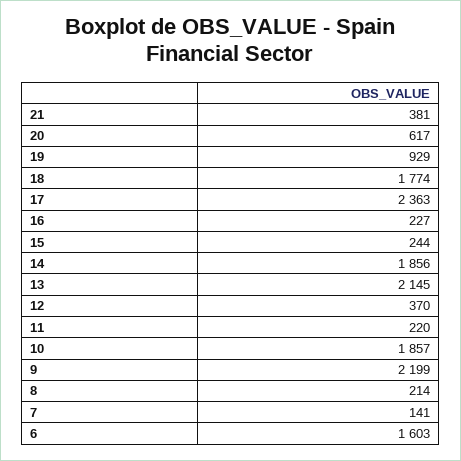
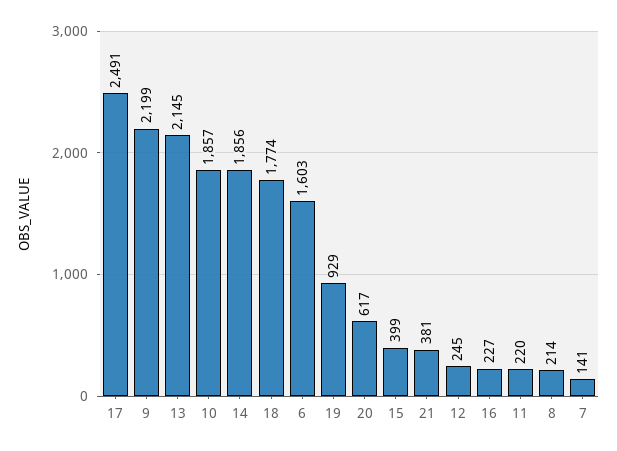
17: 2363 -> 2491
15: 244 -> 399
12: 370 -> 245

